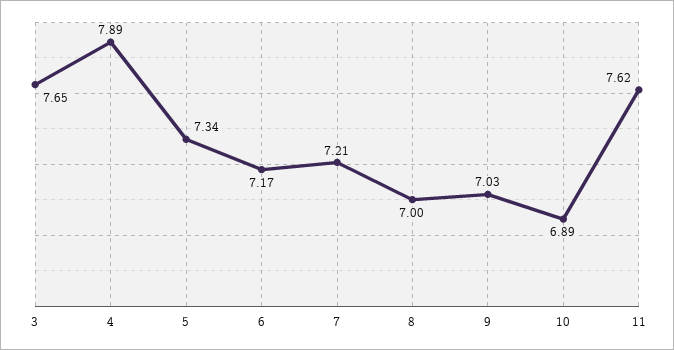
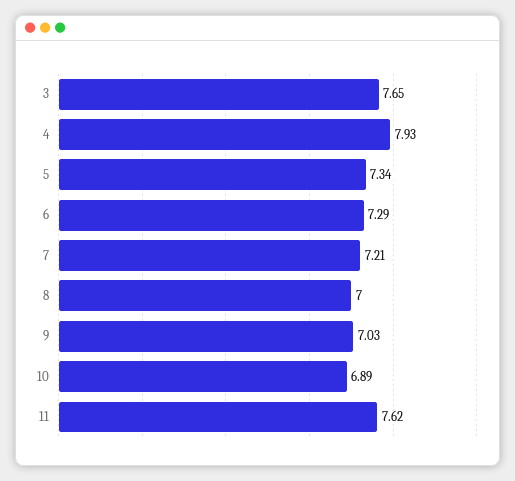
4: 7.89 -> 7.93
6: 7.17 -> 7.29

